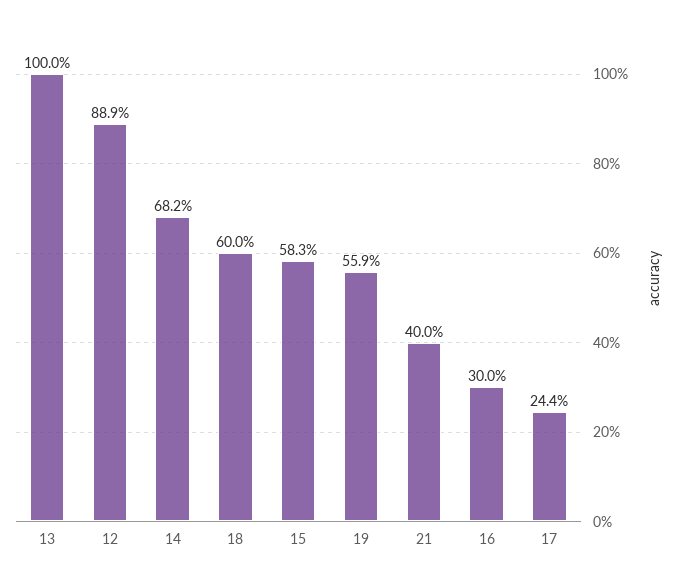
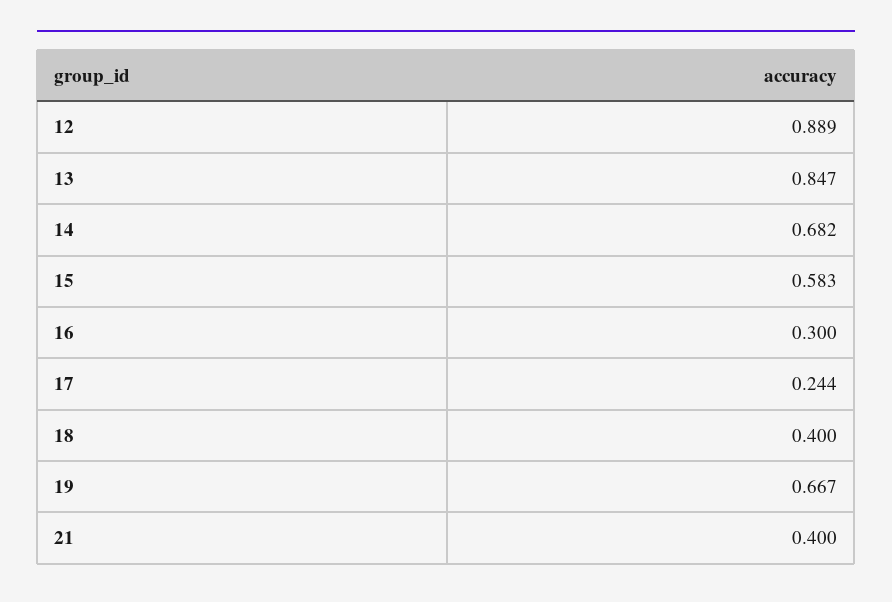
13: 1 -> 0.847
18: 0.6 -> 0.4
19: 0.559 -> 0.667

